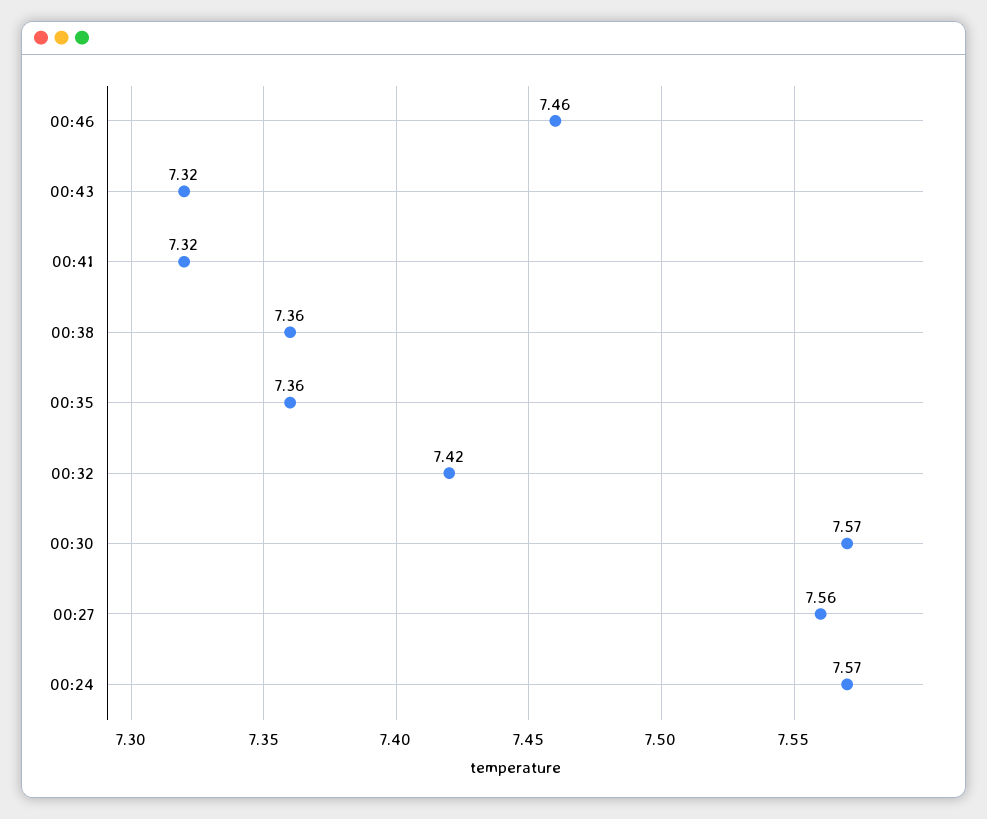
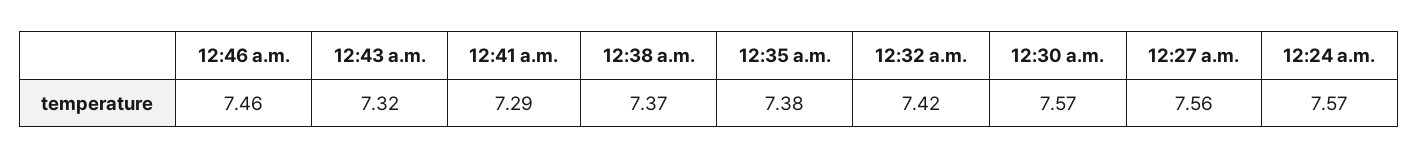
00:41: 7.32 -> 7.29
00:38: 7.36 -> 7.37
00:35: 7.36 -> 7.38

